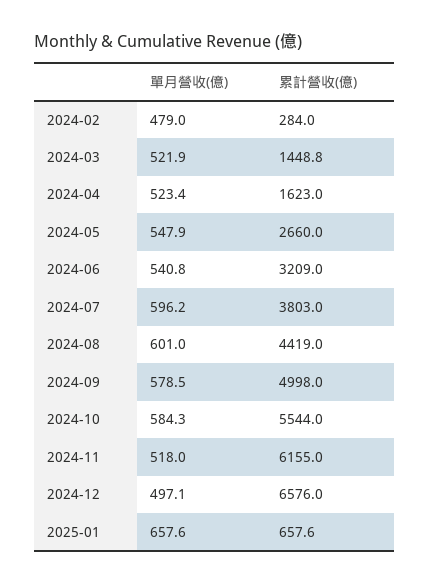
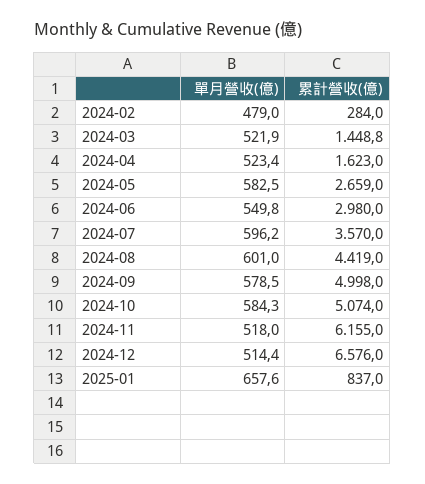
單月營收(億), 2024-05: 547.9 -> 582.5
累計營收(億), 2024-05: 2660 -> 2659
單月營收(億), 2024-06: 540.8 -> 549.8
累計營收(億), 2024-06: 3209 -> 2980
累計營收(億), 2024-07: 3803 -> 3570
累計營收(億), 2024-10: 5544 -> 5074
單月營收(億), 2024-12: 497.1 -> 514.4
累計營收(億), 2025-01: 657.6 -> 837

